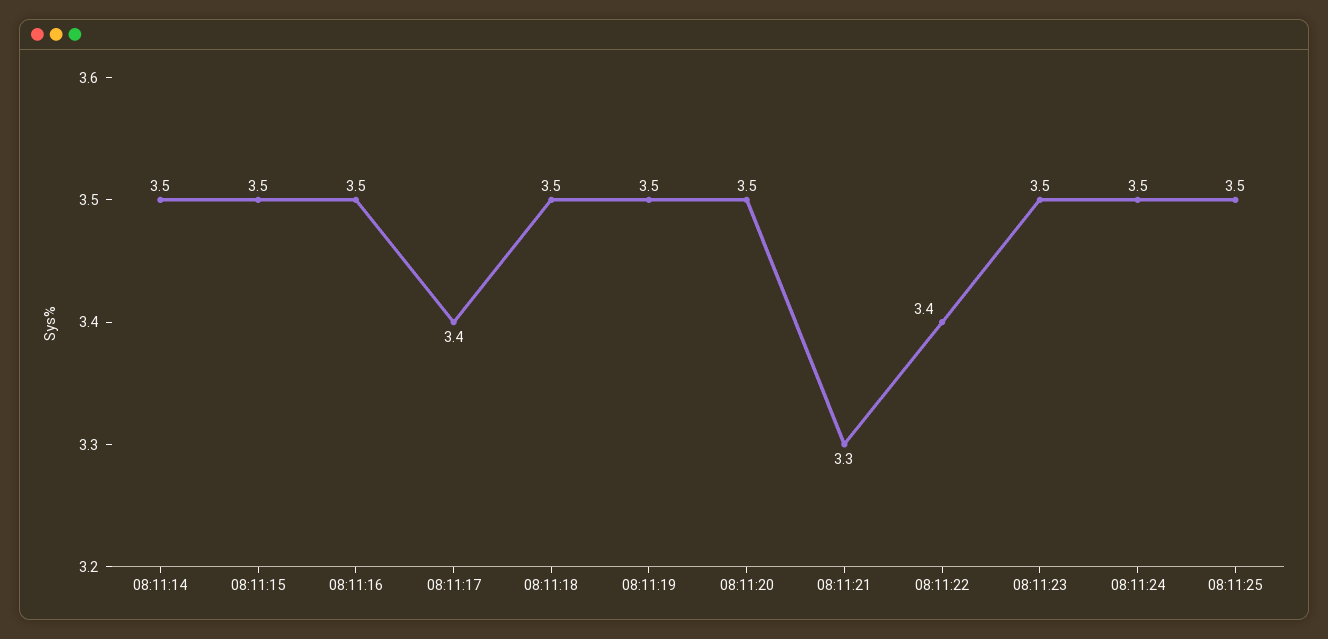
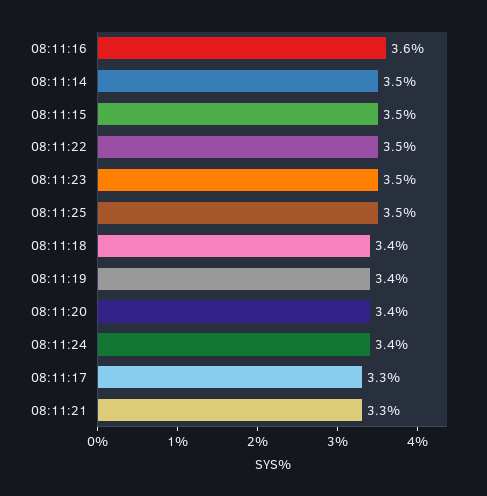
08:11:16: 3.5 -> 3.6
08:11:17: 3.4 -> 3.3
08:11:18: 3.5 -> 3.4
08:11:19: 3.5 -> 3.4
08:11:20: 3.5 -> 3.4
08:11:22: 3.4 -> 3.5
08:11:24: 3.5 -> 3.4

